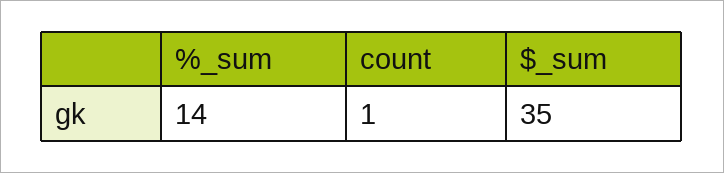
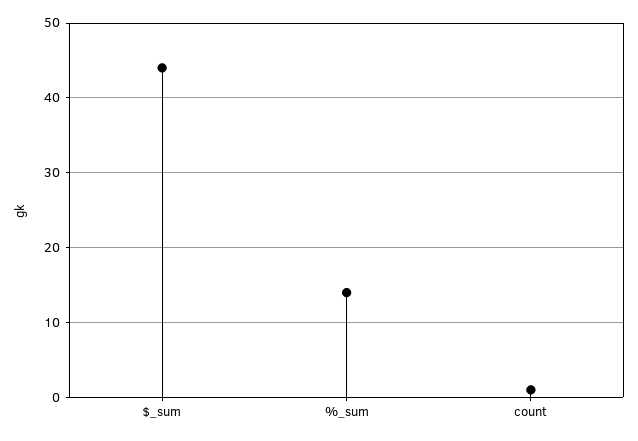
$_sum: 35 -> 44

